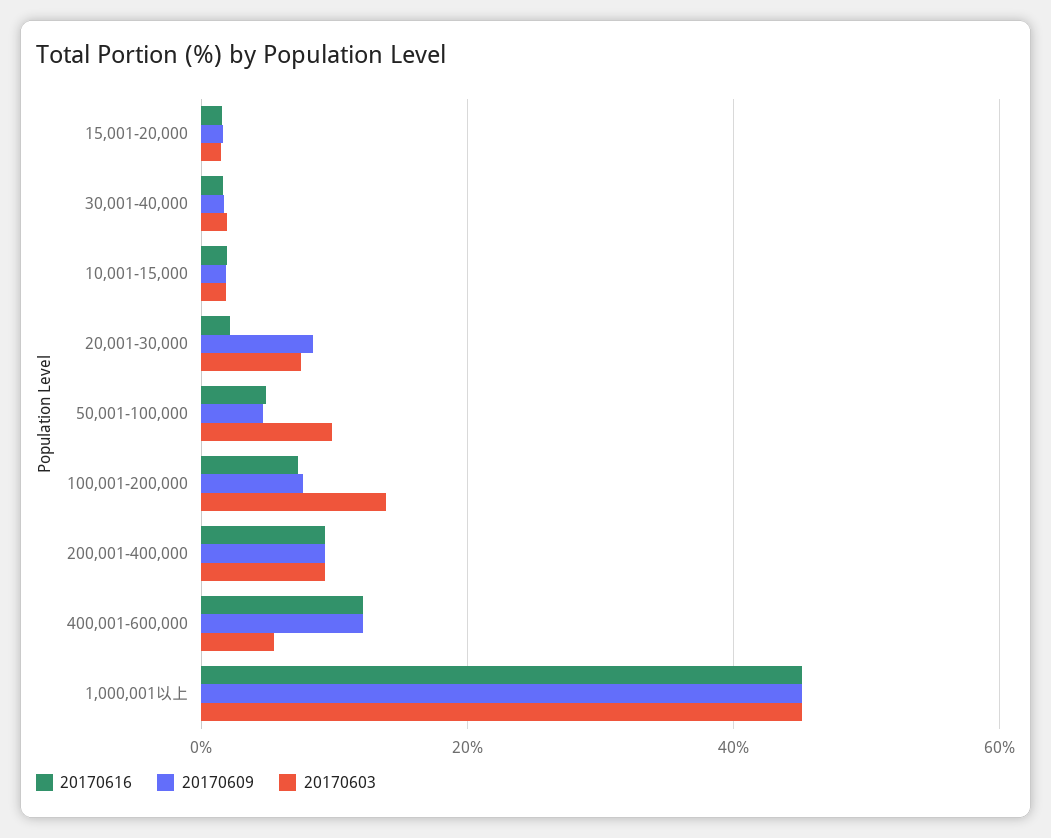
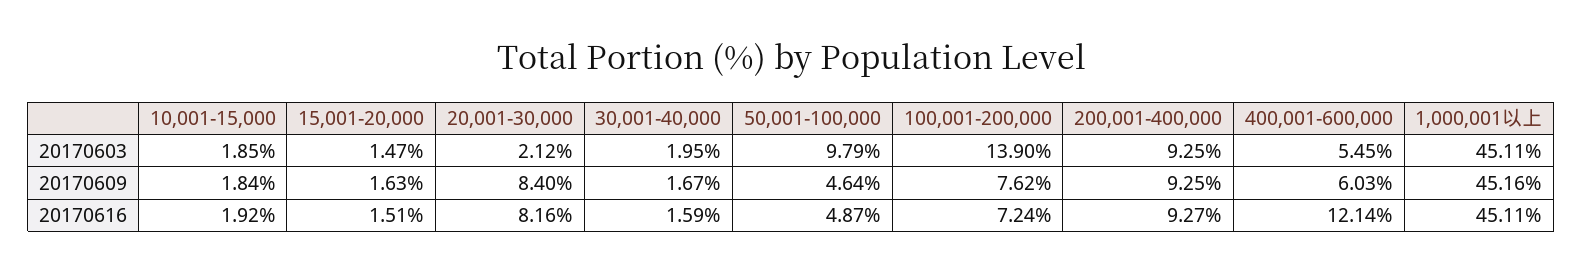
20170616, 20,001-30,000: 2 -> 8.16
20170603, 20,001-30,000: 8 -> 2.12
20170609, 400,001-600,000: 12 -> 6.03

